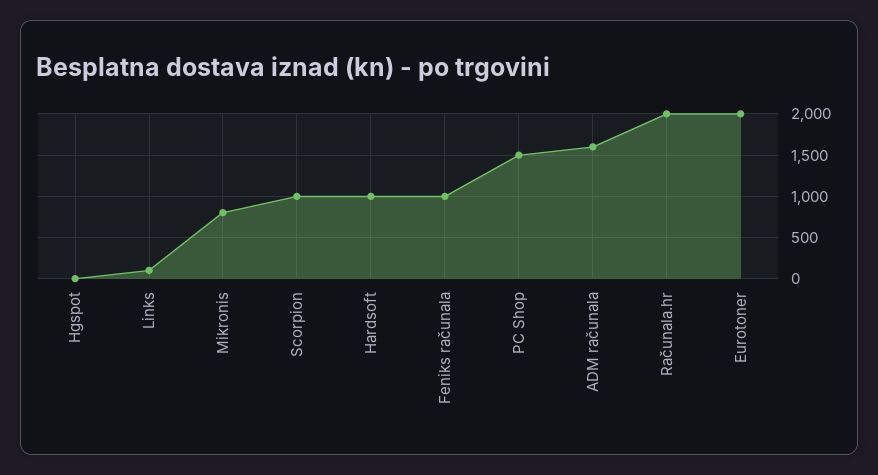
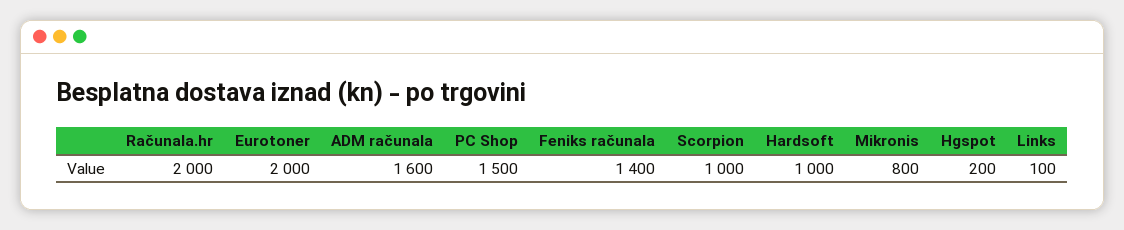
Hgspot: 0 -> 200
Feniks računala: 1000 -> 1400

